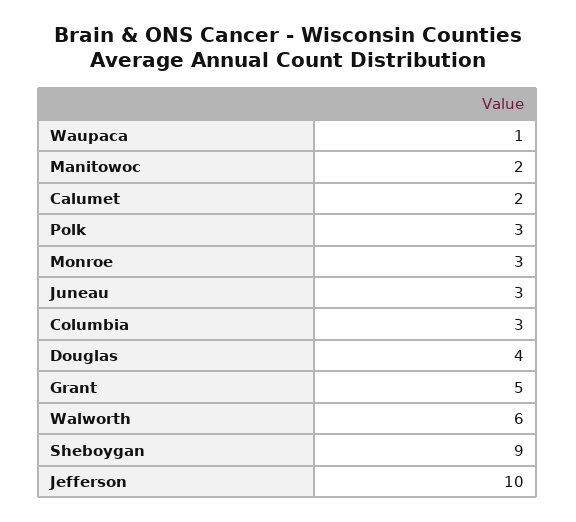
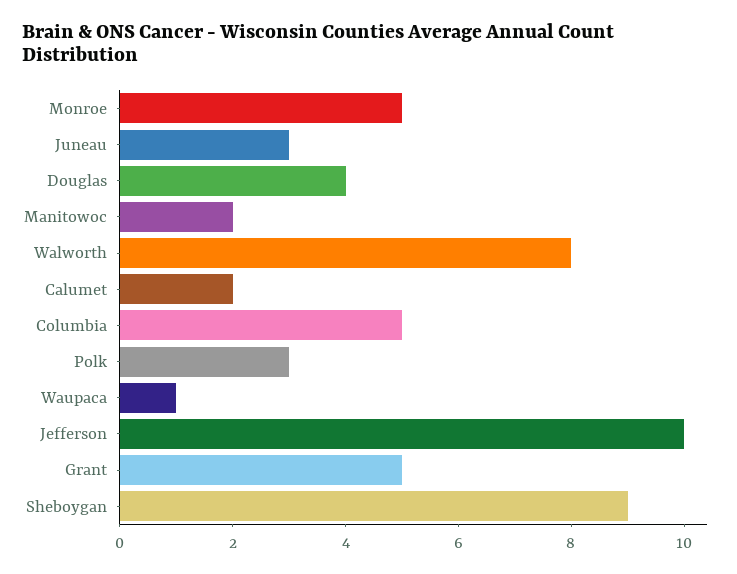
Monroe: 3 -> 5
Columbia: 3 -> 5
Walworth: 6 -> 8

